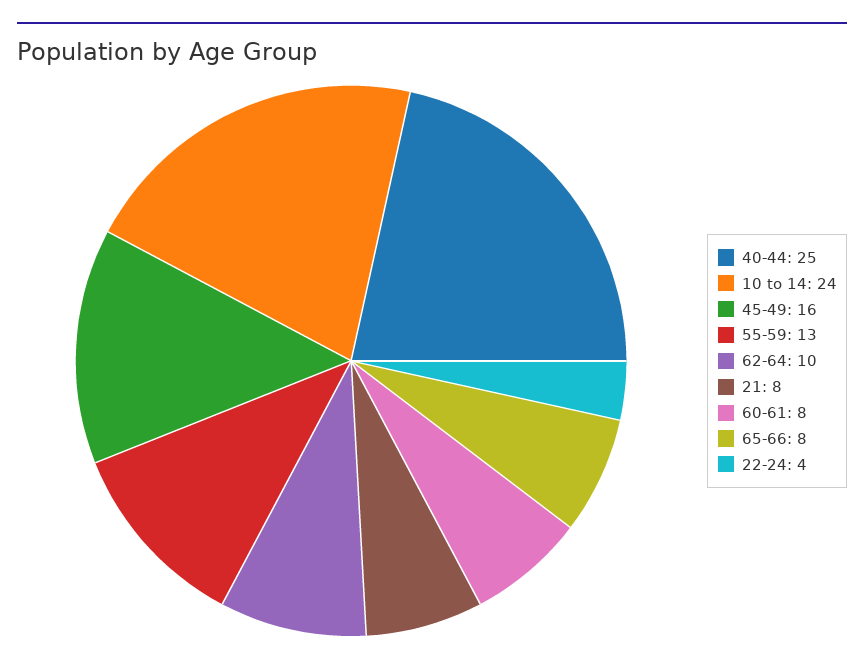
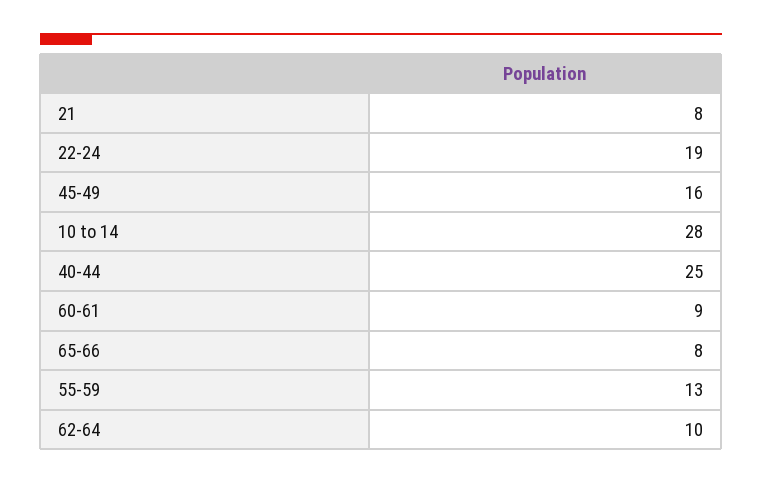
10 to 14: 24 -> 28
60-61: 8 -> 9
22-24: 4 -> 19

